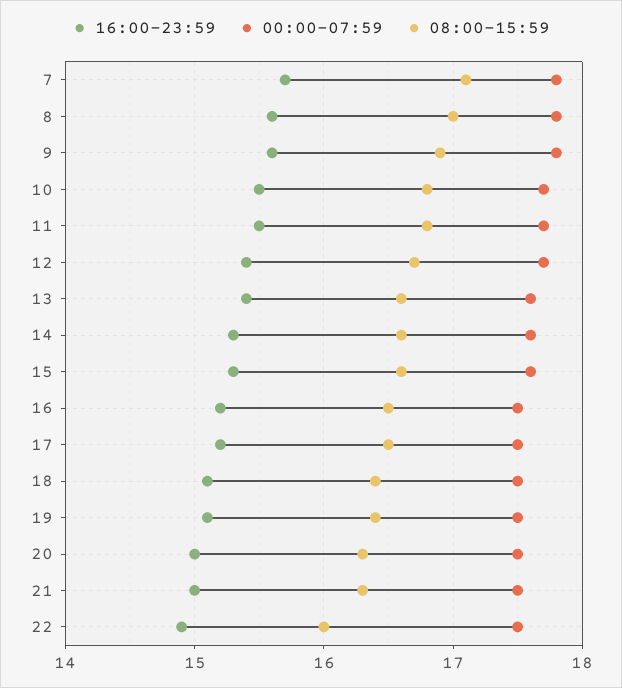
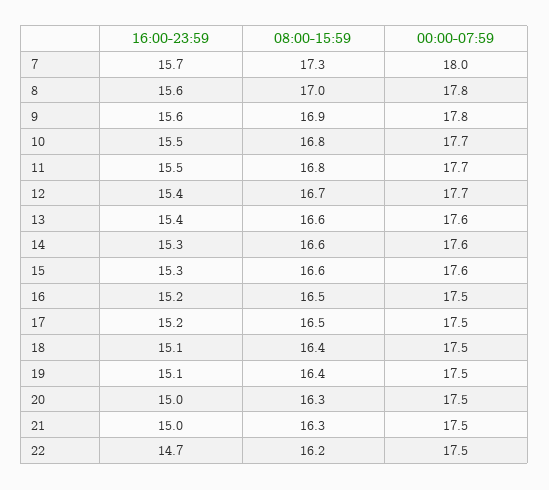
00:00-07:59, 7: 17.8 -> 18
08:00-15:59, 7: 17.1 -> 17.3
16:00-23:59, 22: 14.9 -> 14.7
08:00-15:59, 22: 16 -> 16.2

